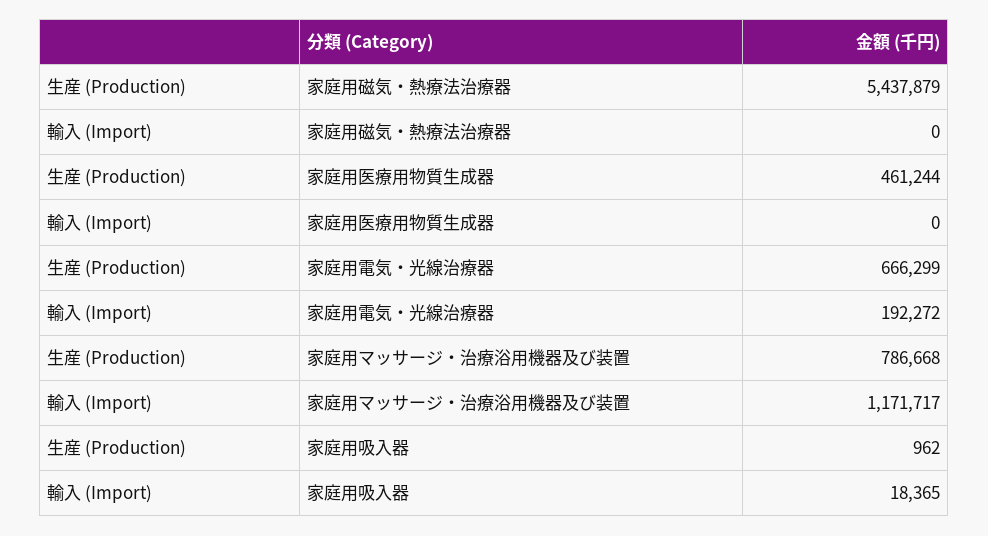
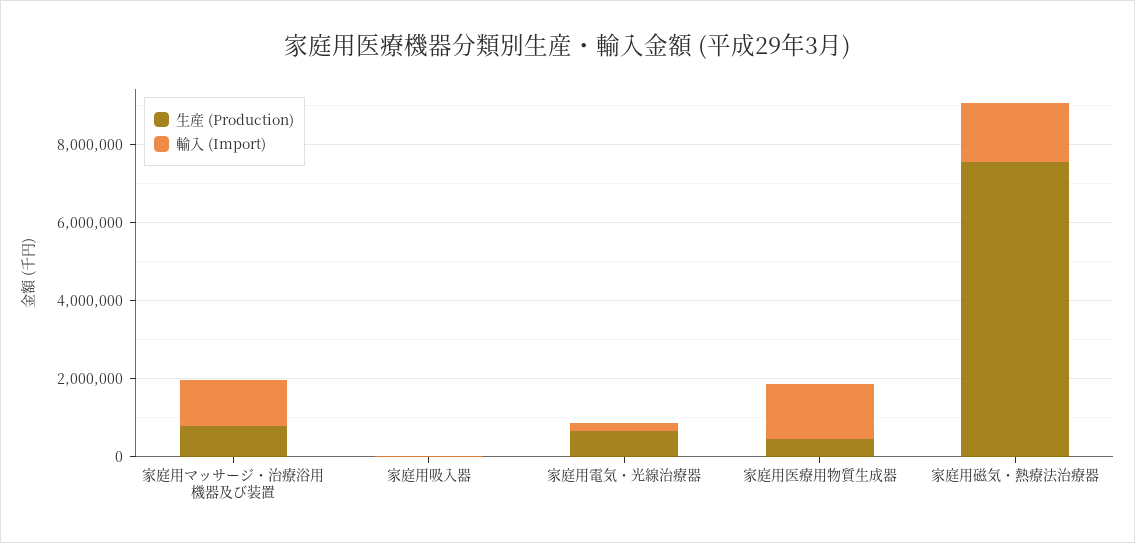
生産 (Production), 家庭用磁気・熱療法治療器: 5437879 -> 7500000
輸入 (Import), 家庭用磁気・熱療法治療器: 0 -> 1500000
輸入 (Import), 家庭用医療用物質生成器: 0 -> 1500000

